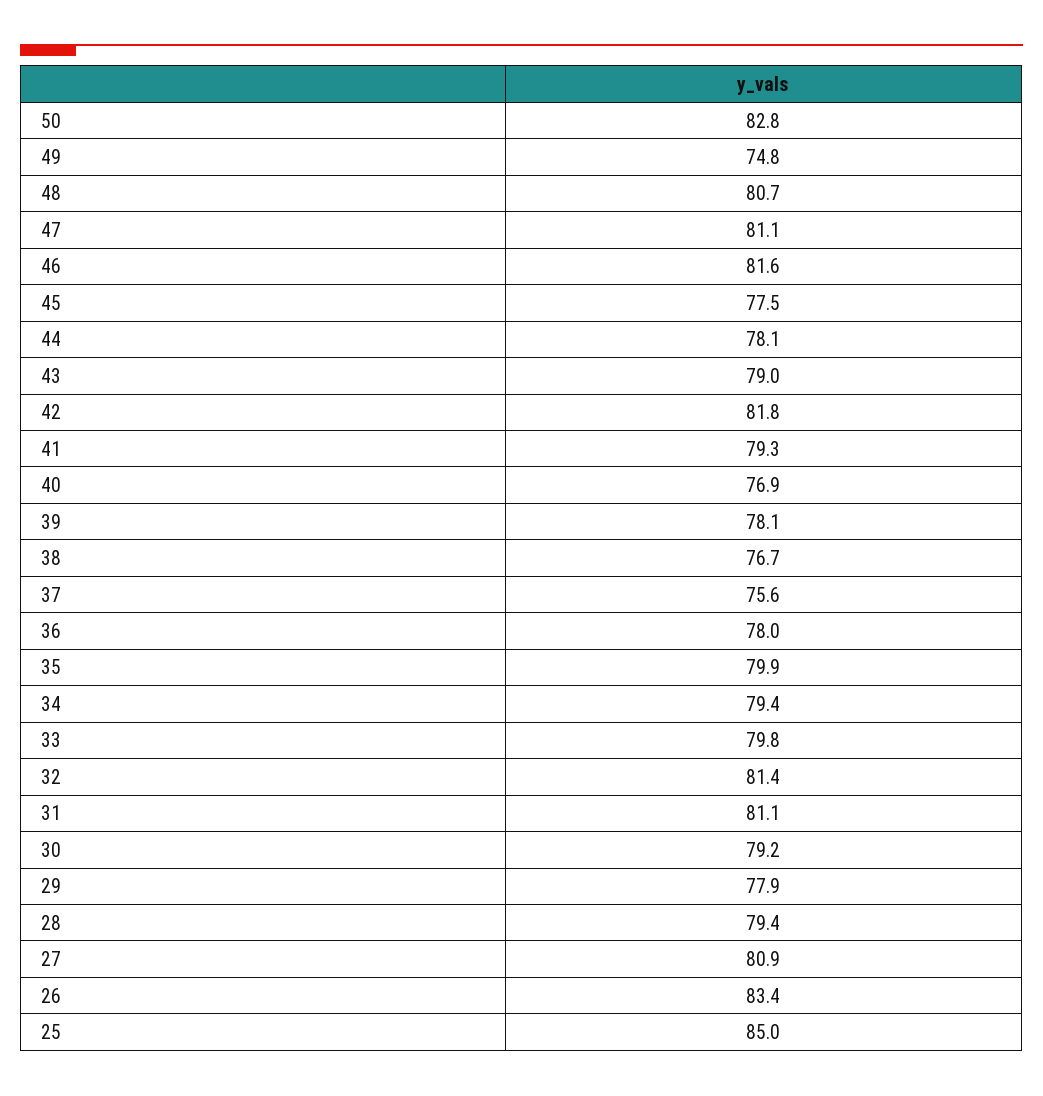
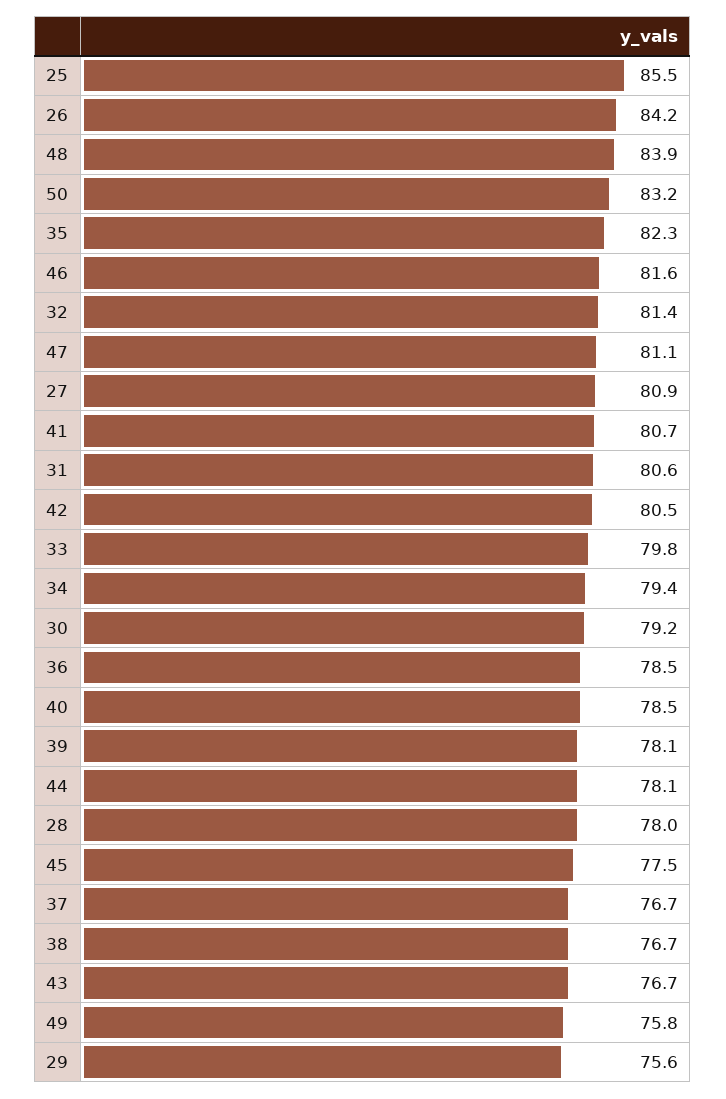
50: 82.8 -> 83.2
49: 74.8 -> 75.8
48: 80.7 -> 83.9
43: 79 -> 76.7
42: 81.8 -> 80.5
41: 79.3 -> 80.7
40: 76.9 -> 78.5
37: 75.6 -> 76.7
36: 78 -> 78.5
35: 79.9 -> 82.3
31: 81.1 -> 80.6
29: 77.9 -> 75.6
28: 79.4 -> 78
26: 83.4 -> 84.2
25: 85 -> 85.5

